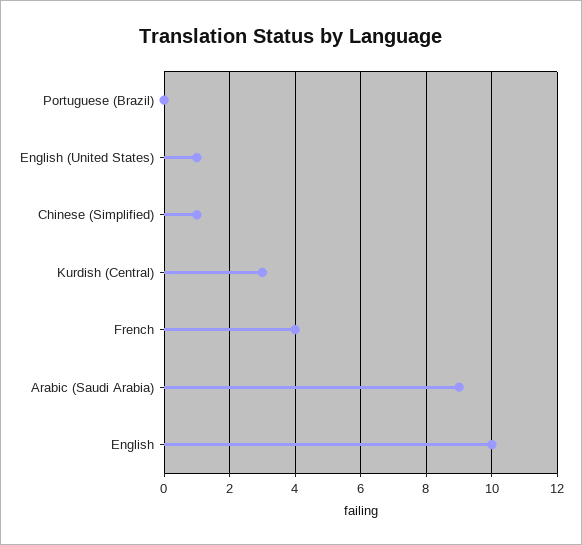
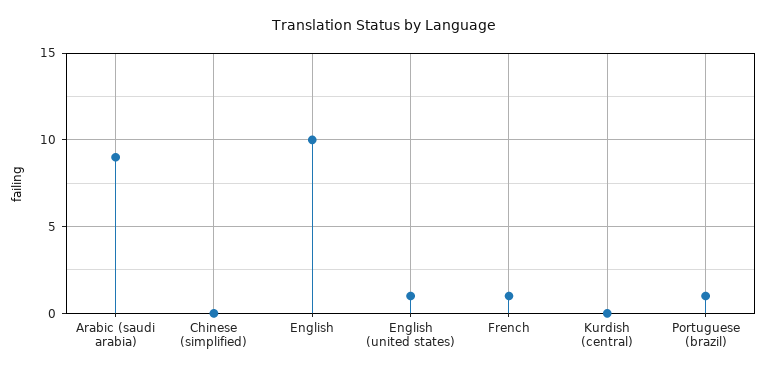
Portuguese (Brazil): 0 -> 1
Chinese (Simplified): 1 -> 0
Kurdish (Central): 3 -> 0
French: 4 -> 1

